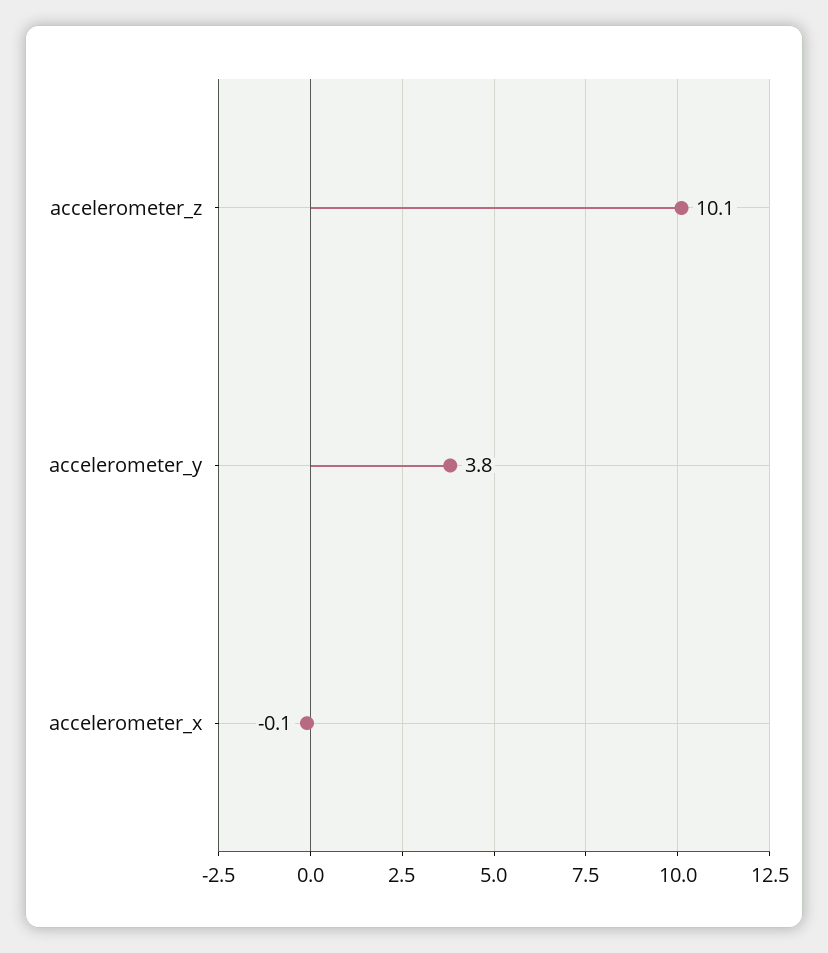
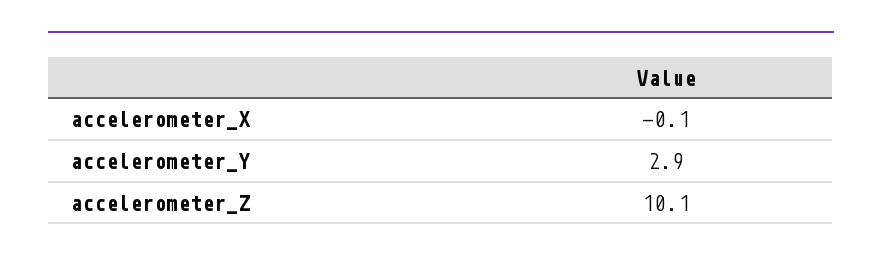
accelerometer_y: 3.8 -> 2.9

